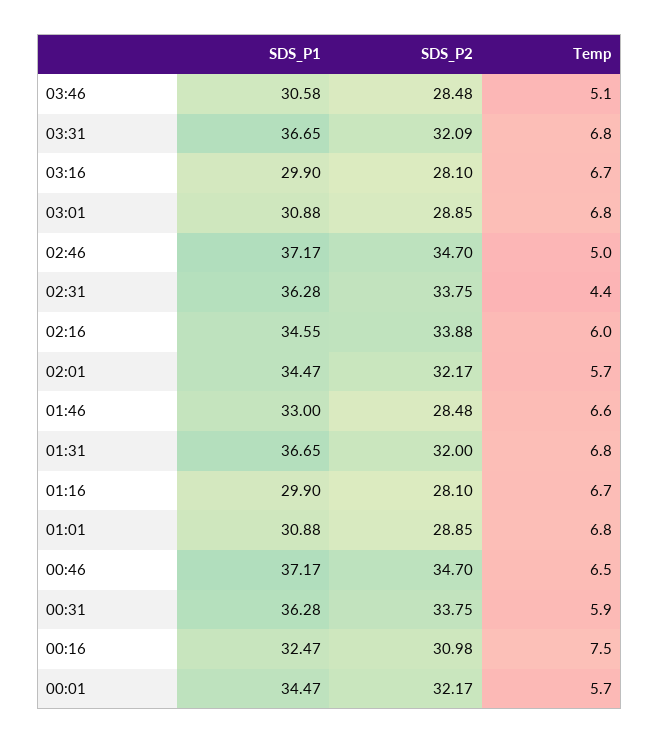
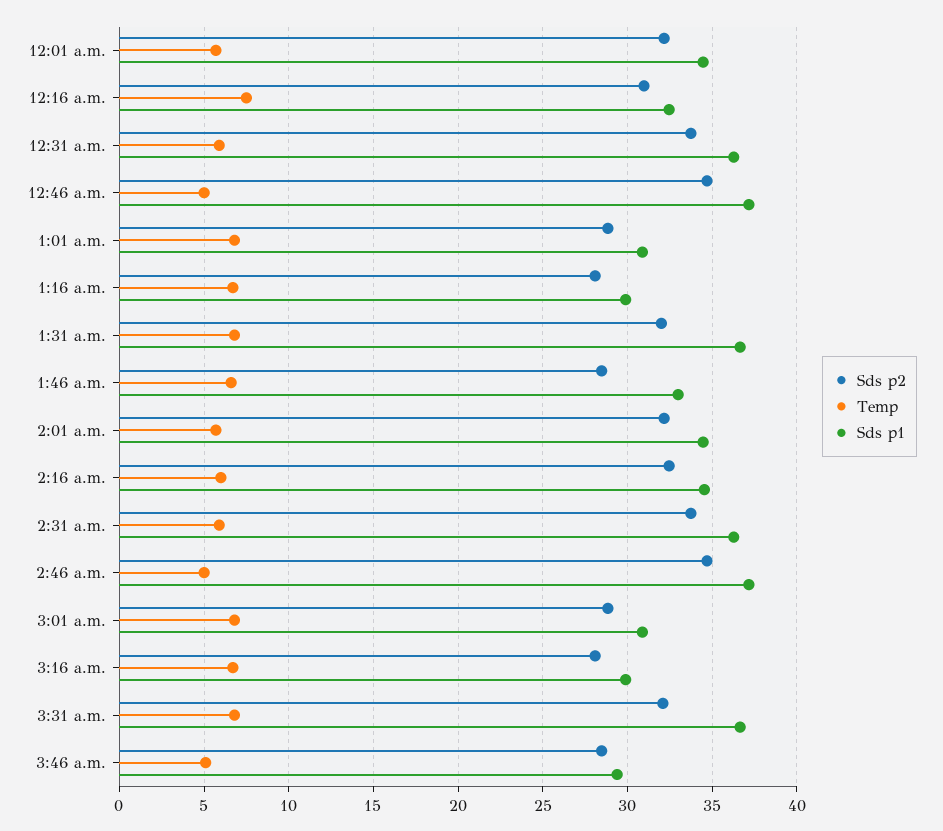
SDS_P1, 03:46: 30.58 -> 29.5
Temp, 02:31: 4.4 -> 6
SDS_P2, 02:16: 33.88 -> 32.5
Temp, 00:46: 6.5 -> 5

